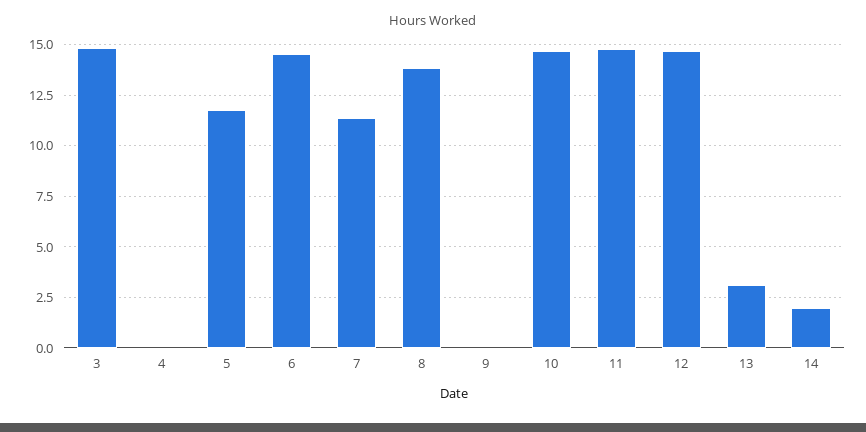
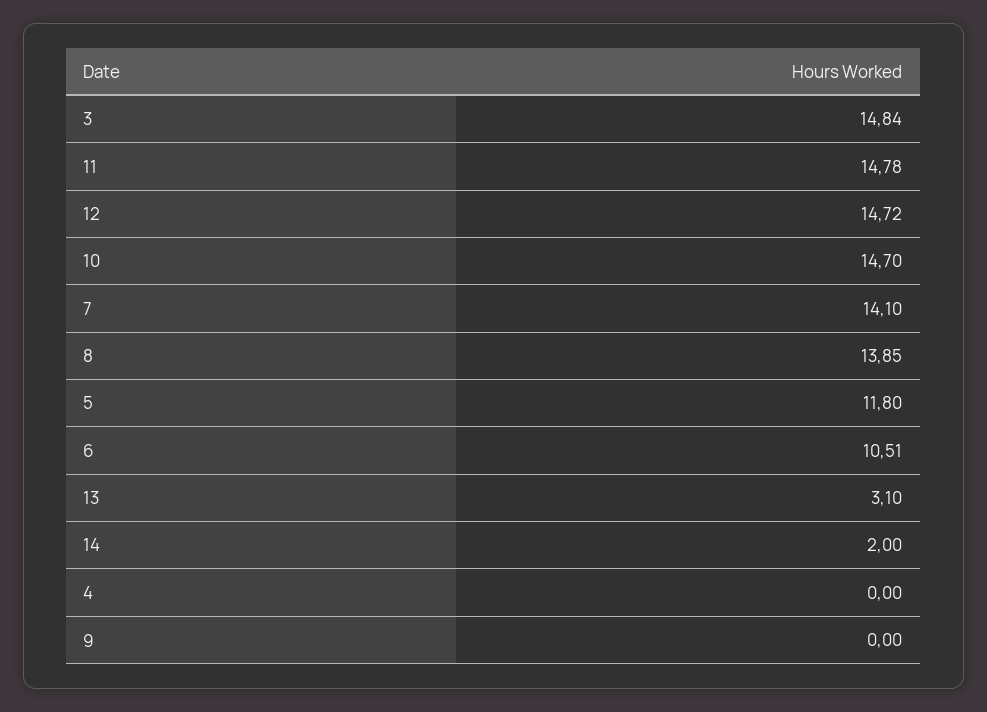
6: 14.5 -> 10.51
7: 11.5 -> 14.1

